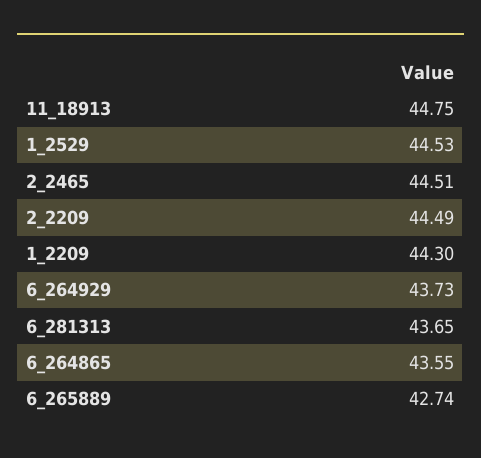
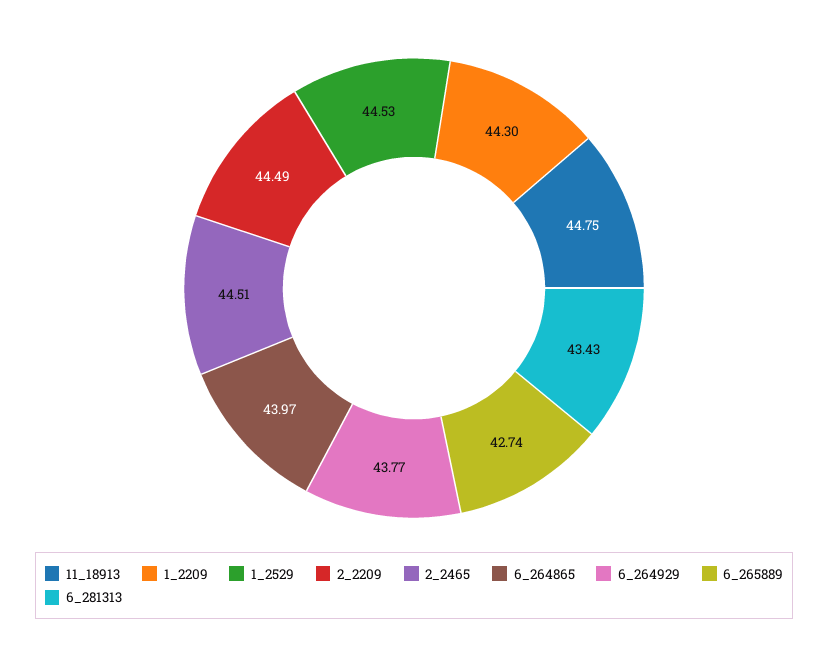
6_264929: 43.73 -> 43.77
6_281313: 43.65 -> 43.43
6_264865: 43.55 -> 43.97

